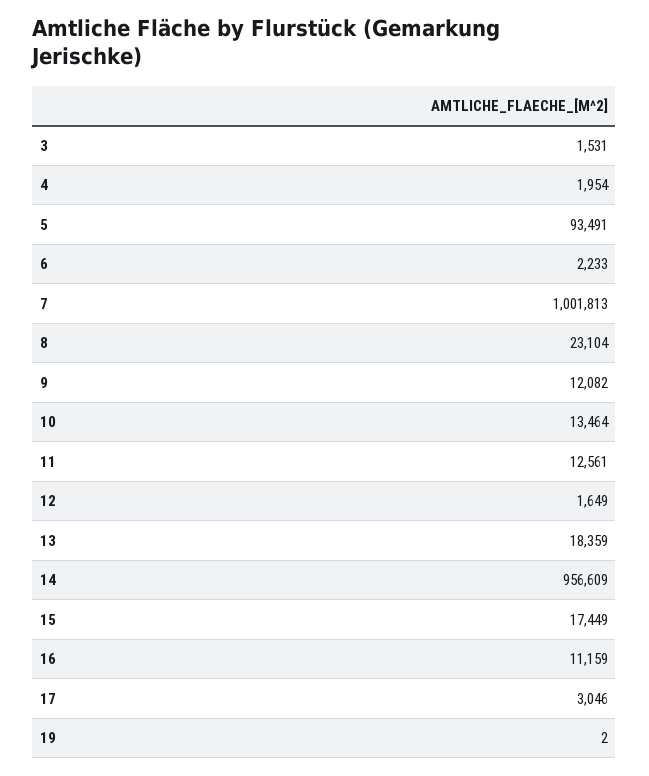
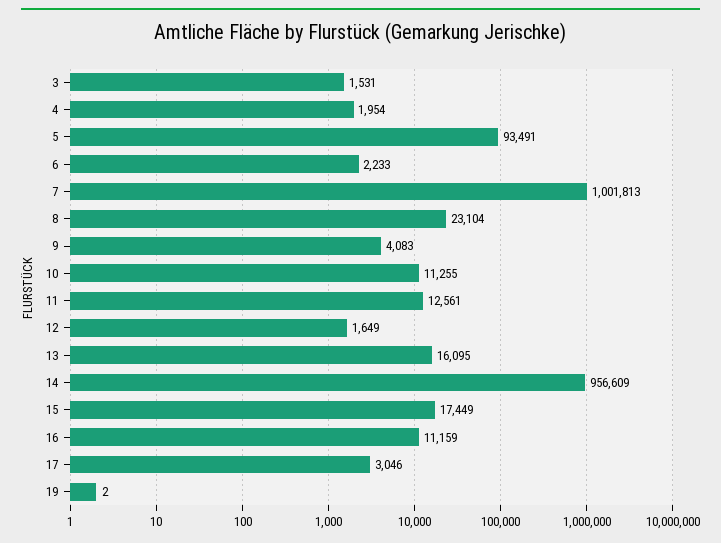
9: 12082 -> 4083
10: 13464 -> 11255
13: 18359 -> 16095

